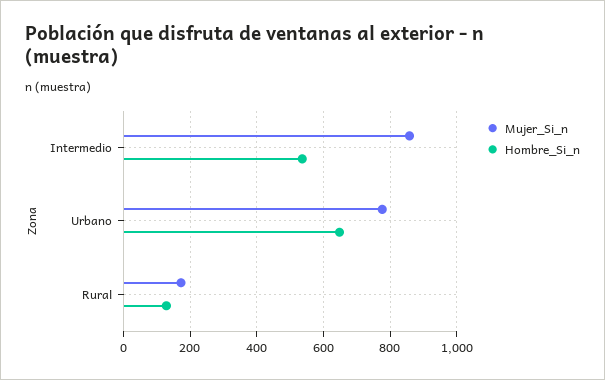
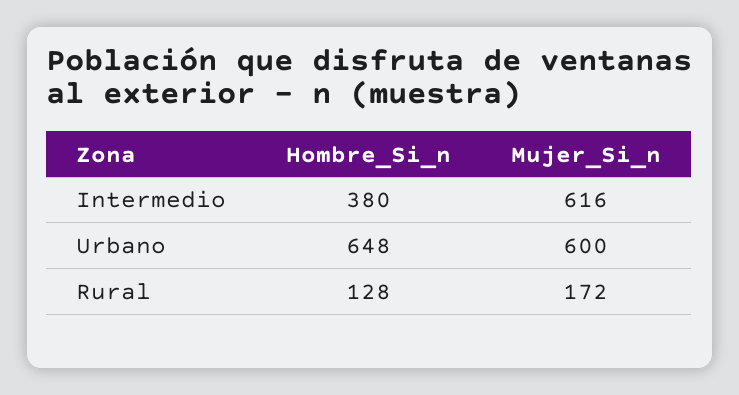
Mujer_Si_n, Intermedio: 860 -> 616
Hombre_Si_n, Intermedio: 540 -> 380
Mujer_Si_n, Urbano: 780 -> 600

